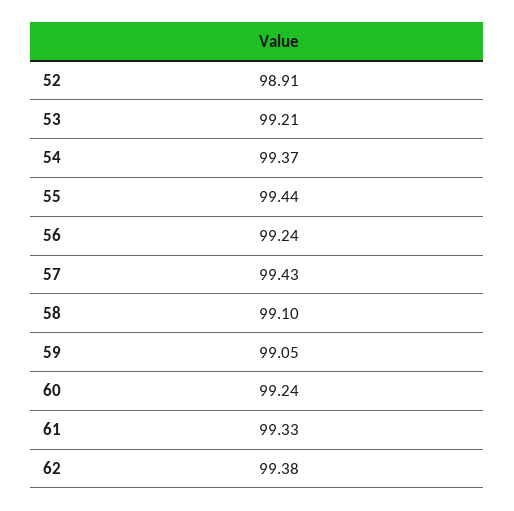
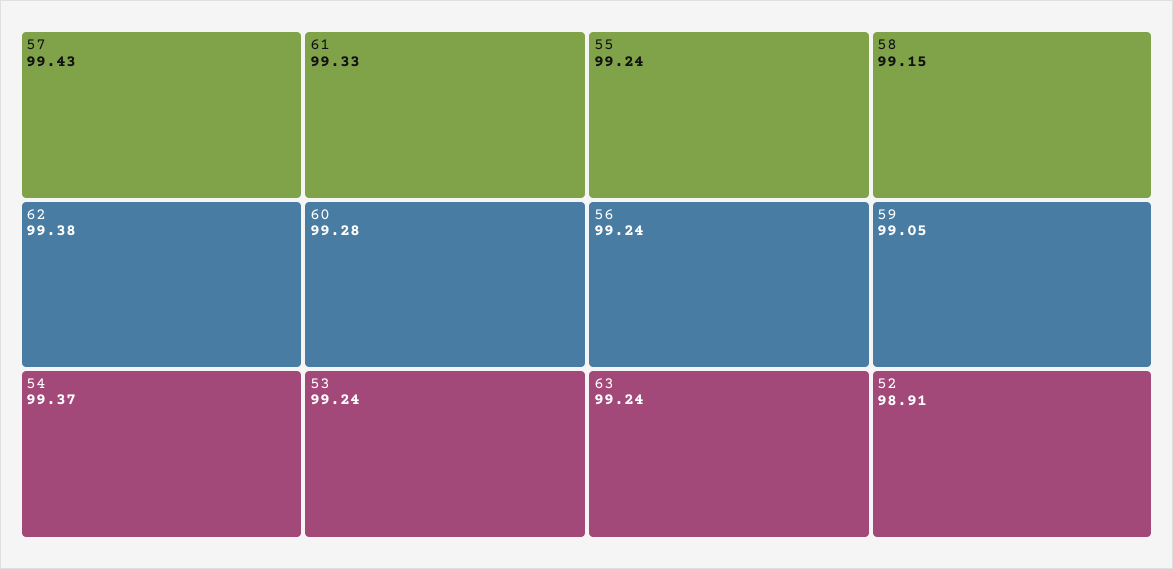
53: 99.21 -> 99.24
55: 99.44 -> 99.24
58: 99.1 -> 99.15
60: 99.24 -> 99.28
63: none -> 99.24

